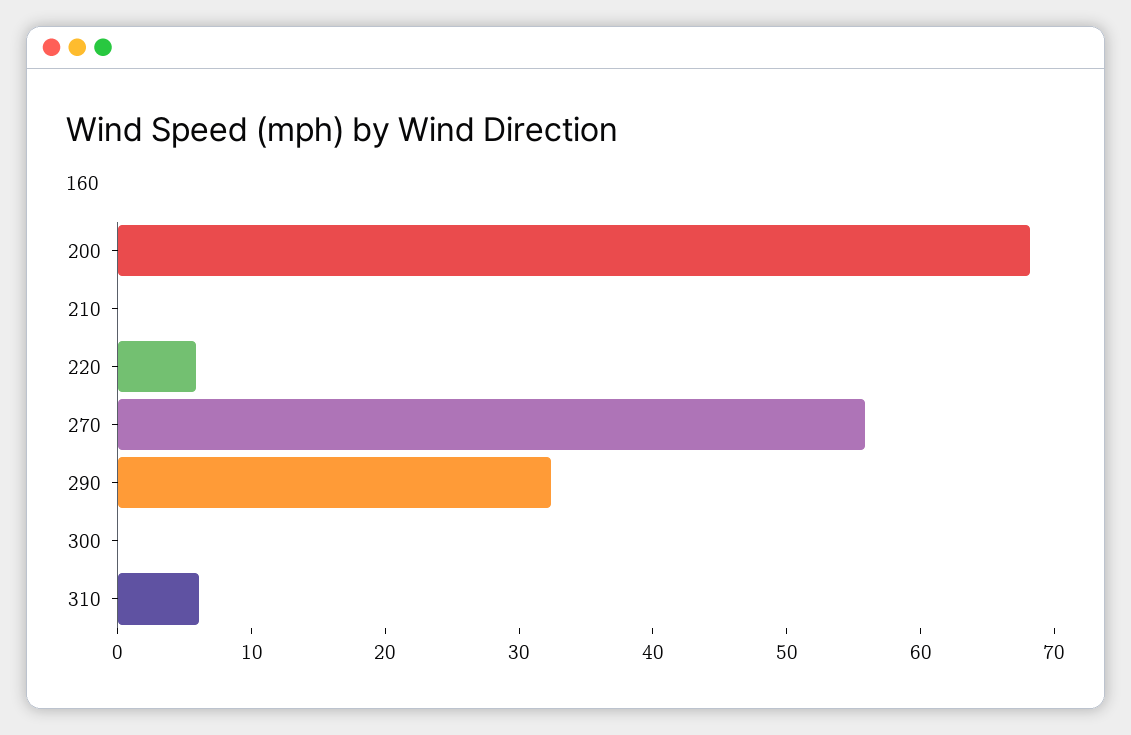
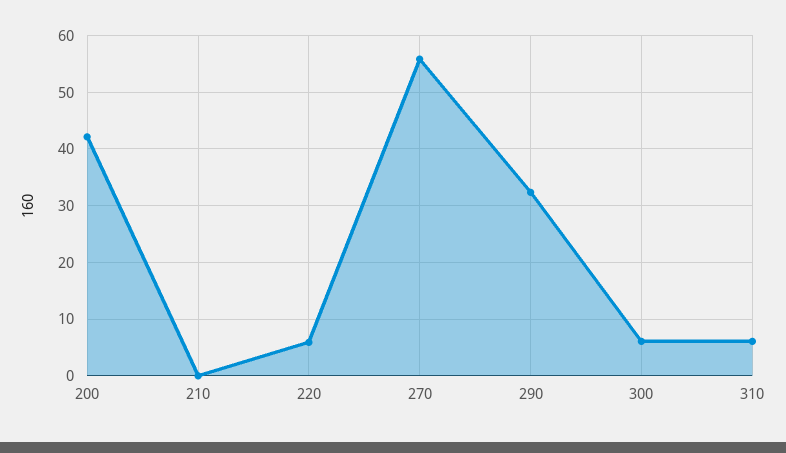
200: 68 -> 42
300: 0 -> 6

